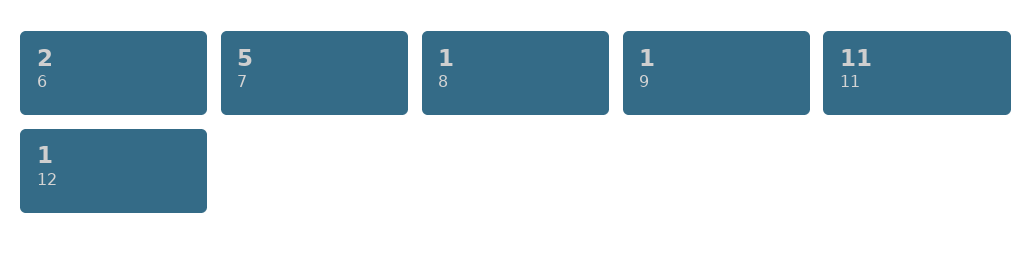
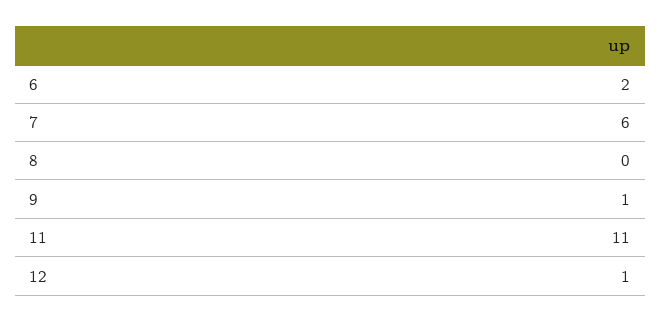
7: 5 -> 6
8: 1 -> 0

